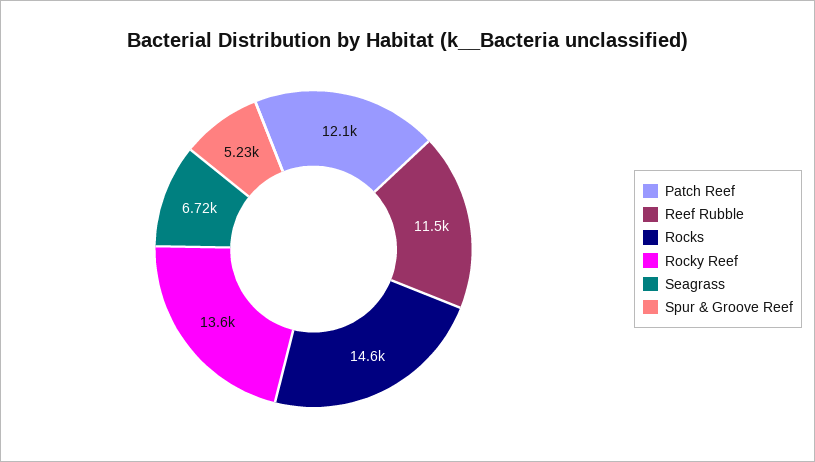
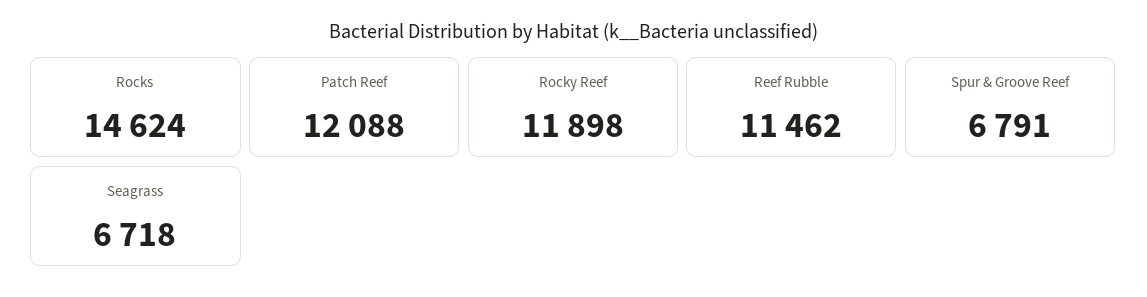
Rocky Reef: 13600 -> 11898
Spur & Groove Reef: 5230 -> 6791

